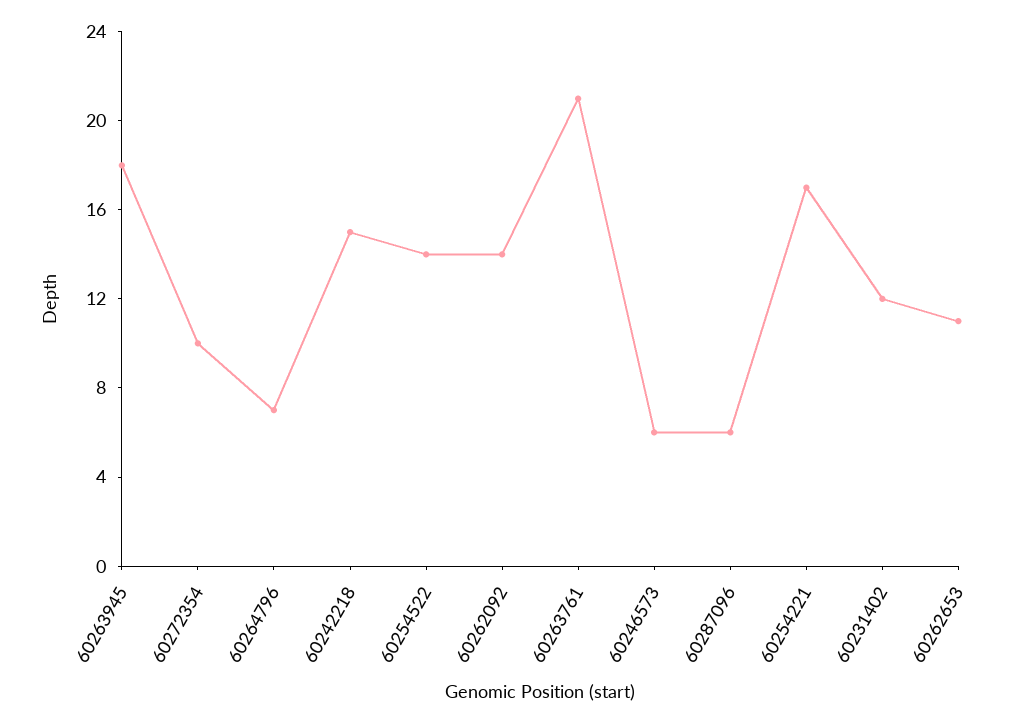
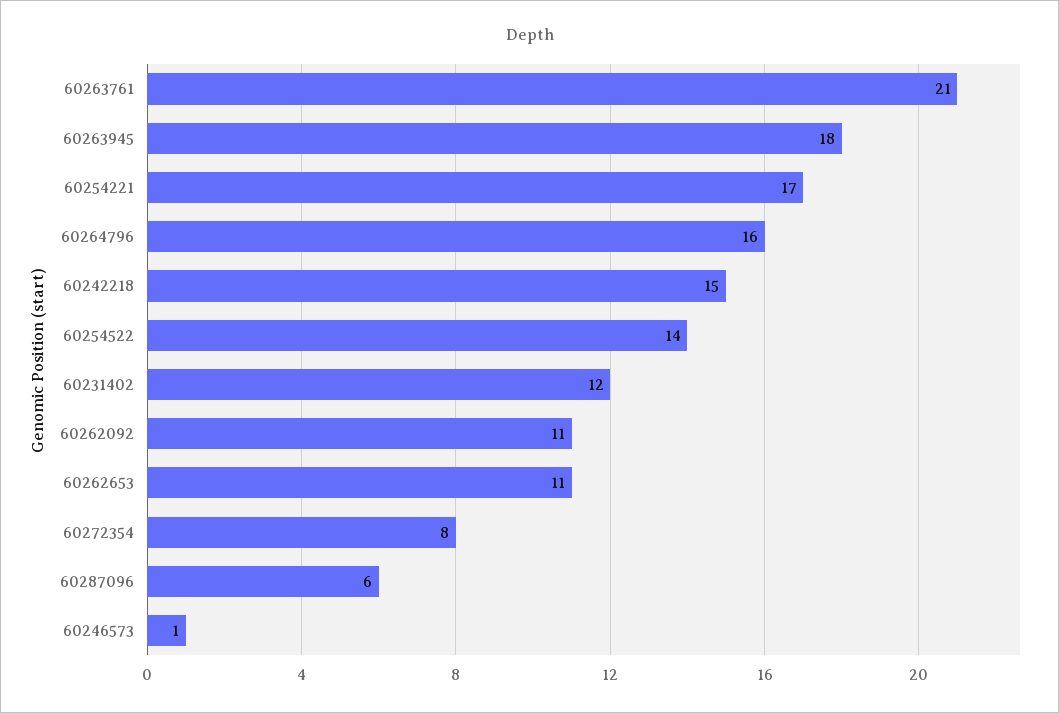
60272354: 10 -> 8
60264796: 7 -> 16
60262092: 14 -> 11
60246573: 6 -> 1

